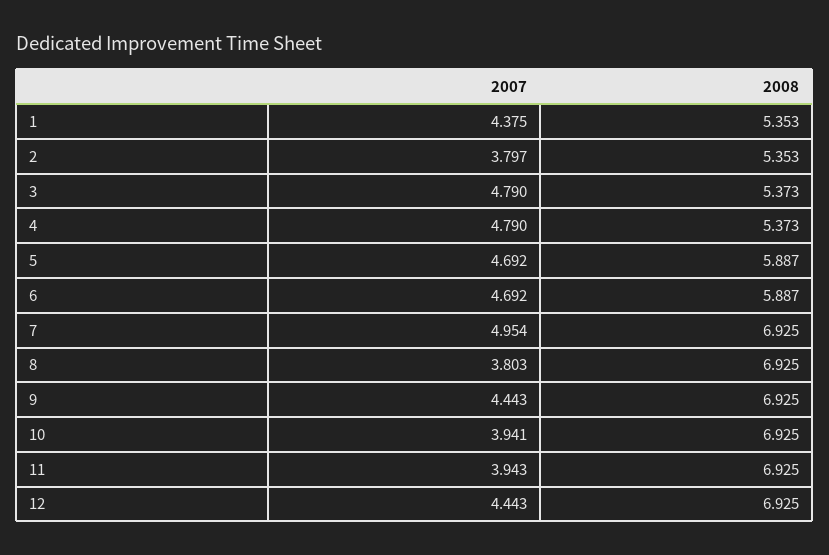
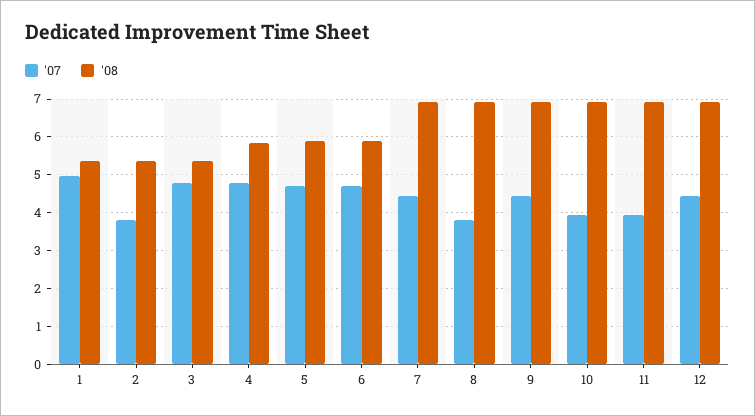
2007, 1: 4.375 -> 5
2008, 4: 5.373 -> 5.8
2007, 7: 4.954 -> 4.4

